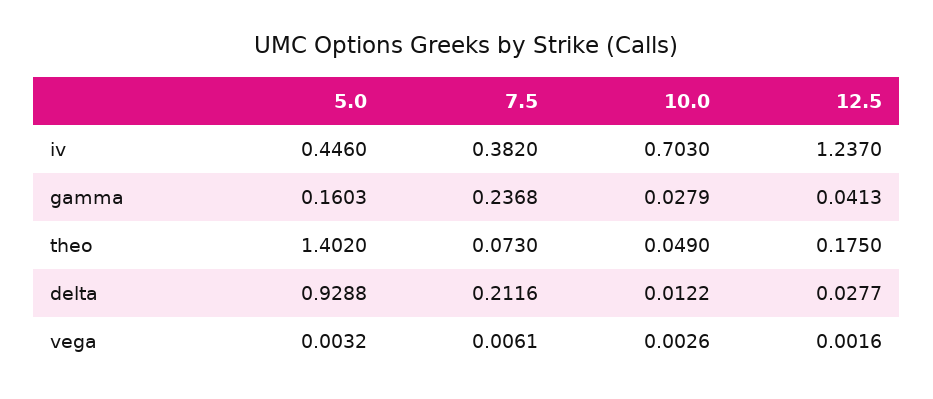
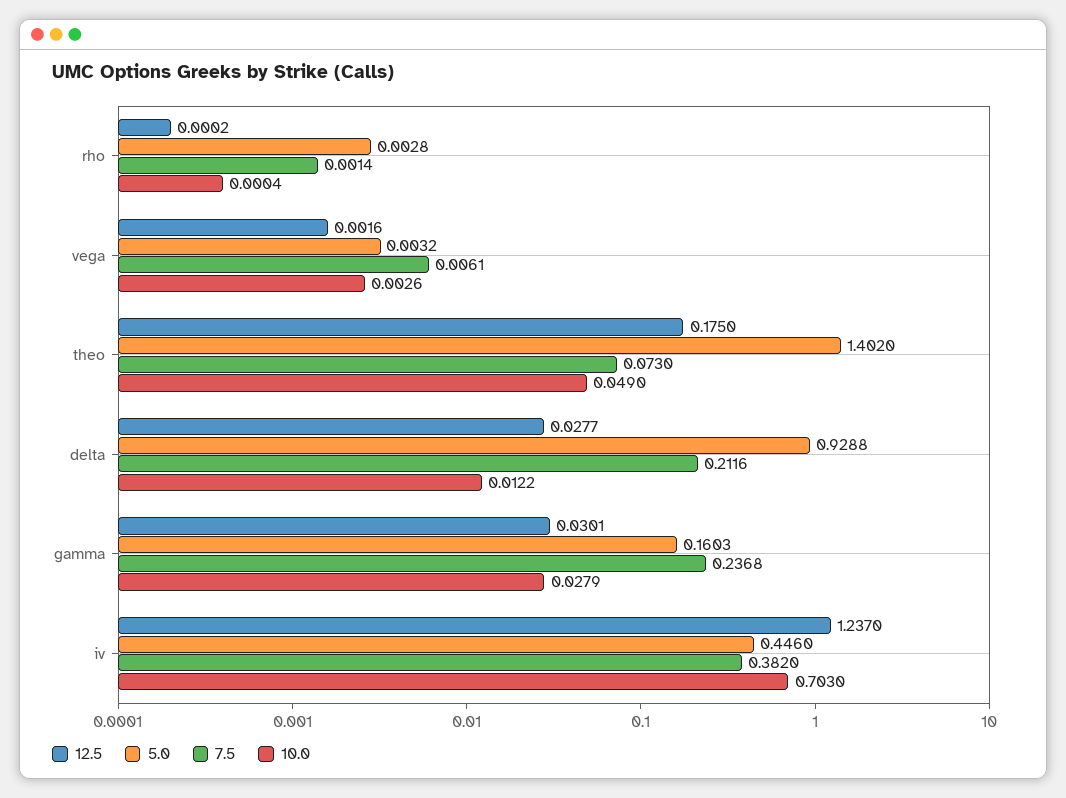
12.5, gamma: 0.0413 -> 0.0301
12.5, rho: none -> 0.0002
5.0, rho: none -> 0.0028
7.5, rho: none -> 0.0014
10.0, rho: none -> 0.0004

